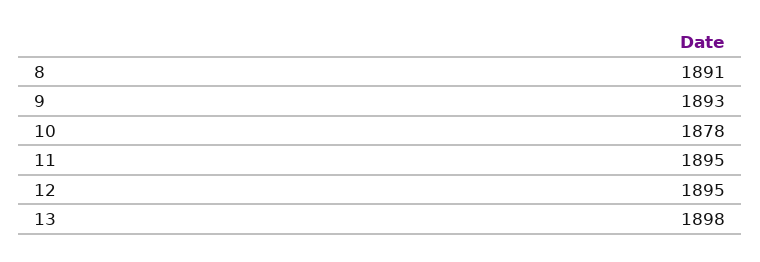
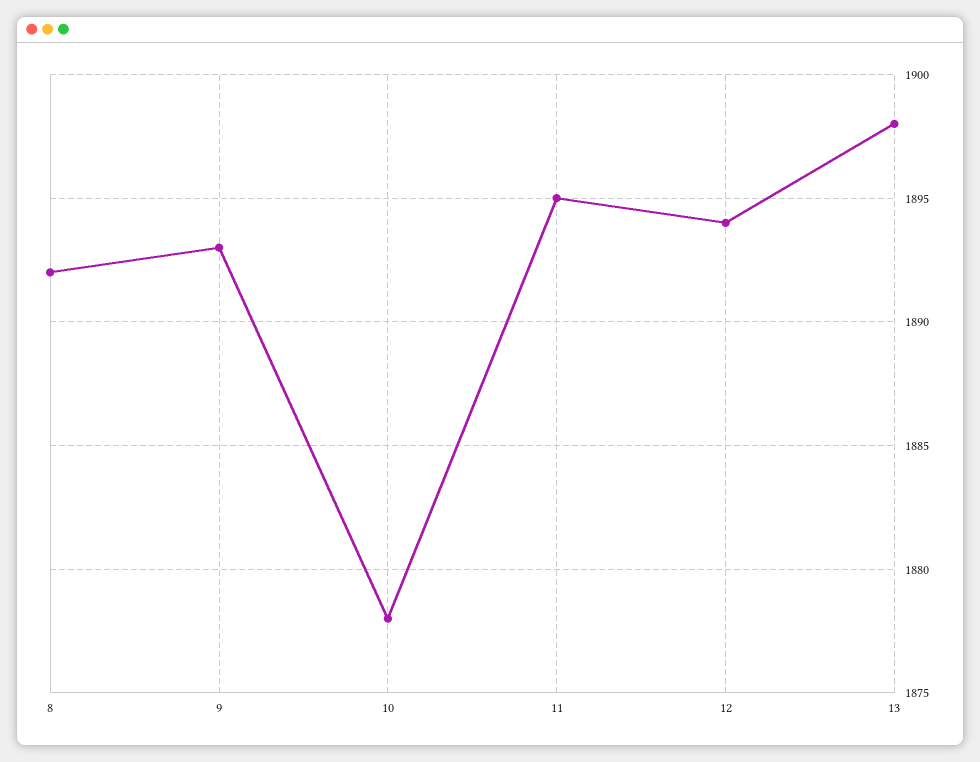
8: 1891 -> 1892
12: 1895 -> 1894

